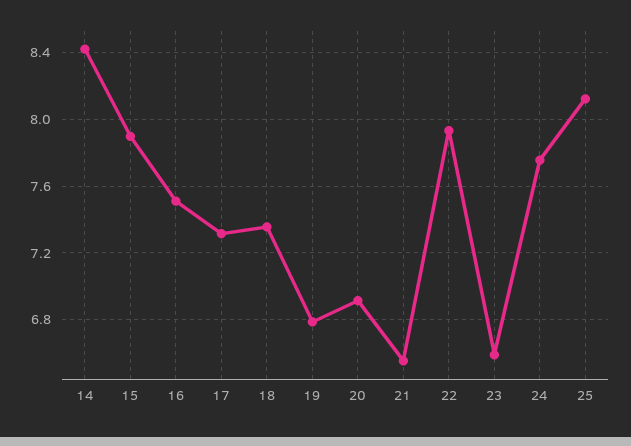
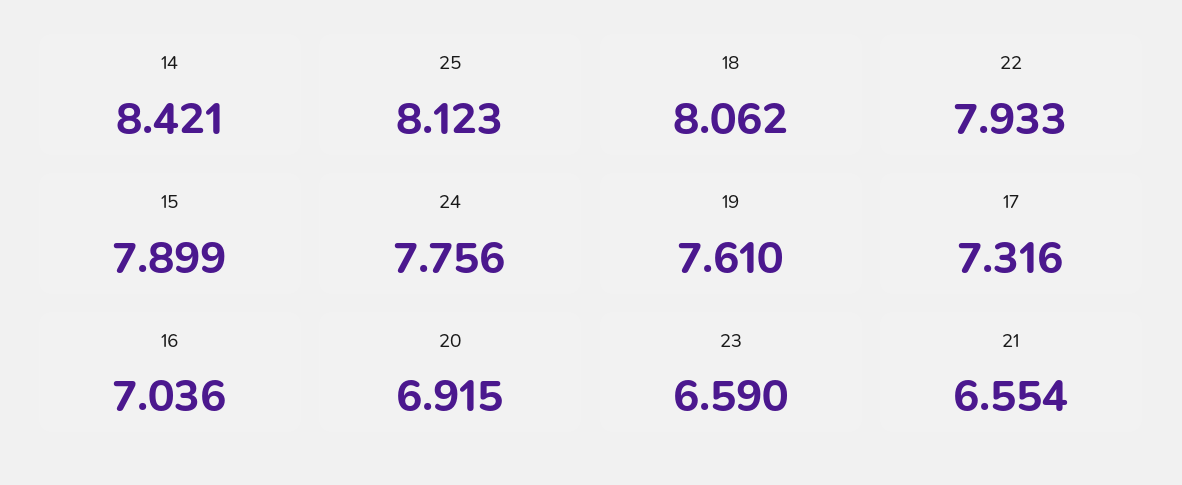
16: 7.5 -> 7.036
18: 7.35 -> 8.062
19: 6.8 -> 7.61

